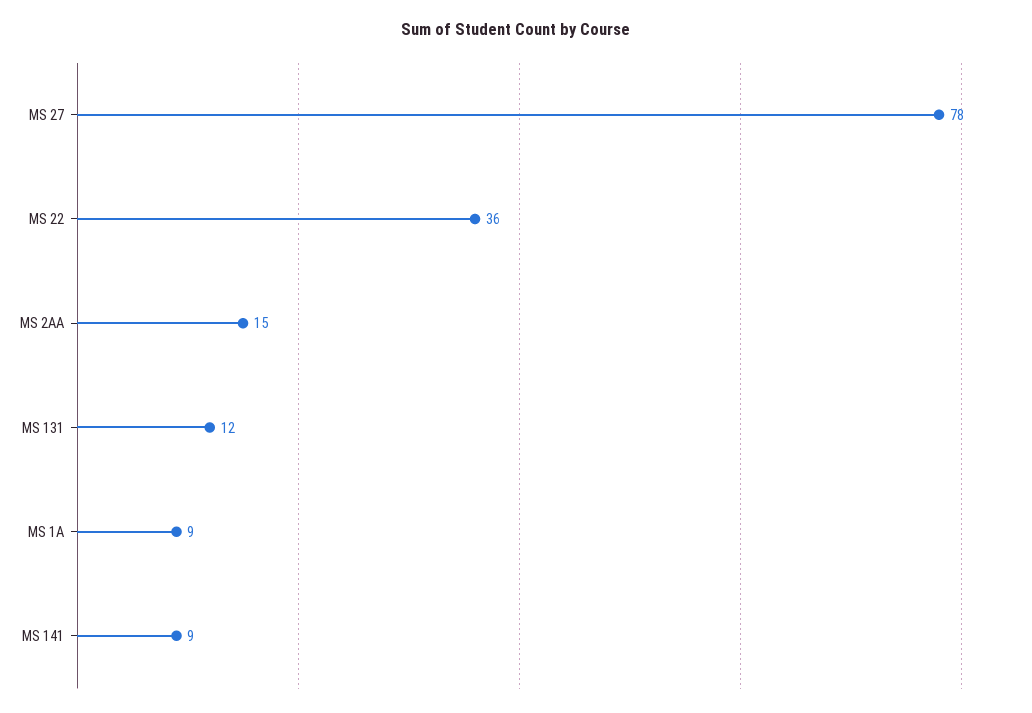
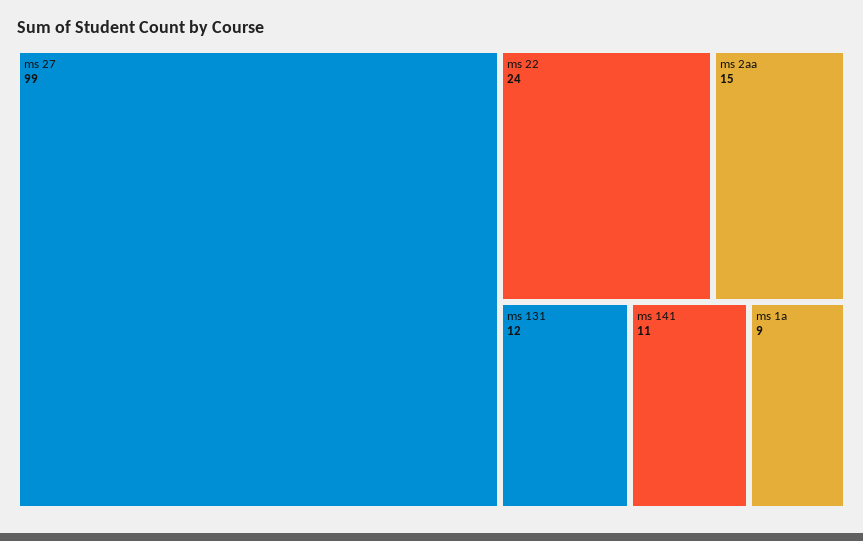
MS 27: 78 -> 99
MS 22: 36 -> 24
MS 141: 9 -> 11

